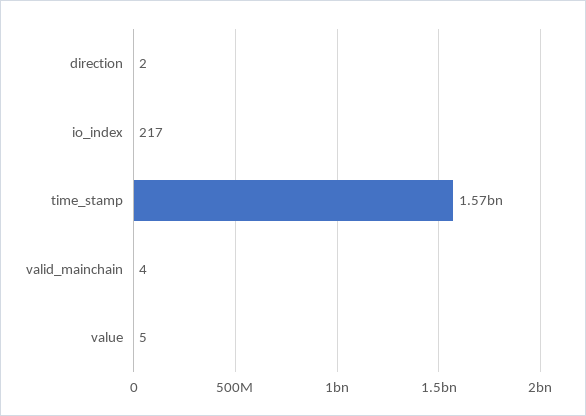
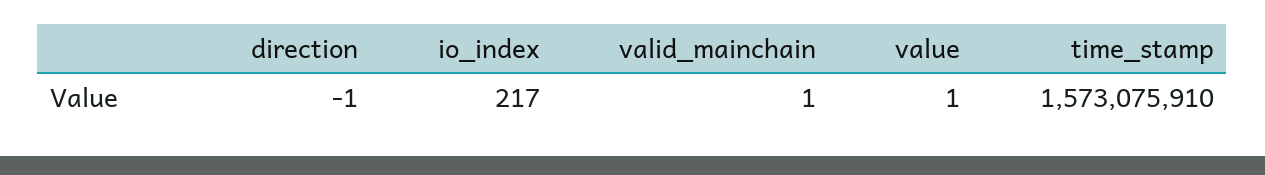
direction: 2 -> -1
valid_mainchain: 4 -> 1
value: 5 -> 1

